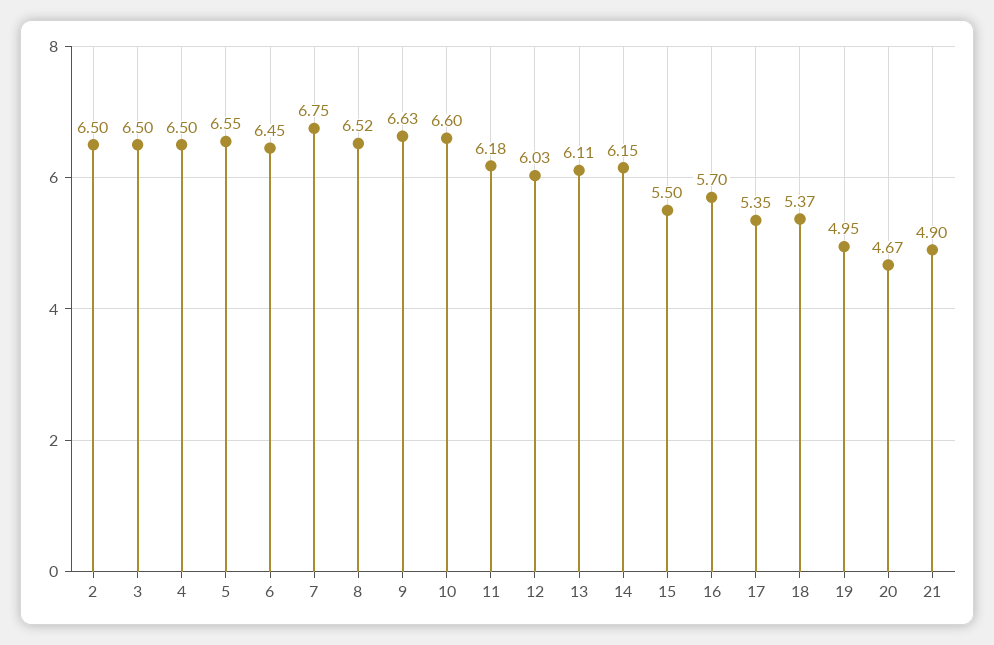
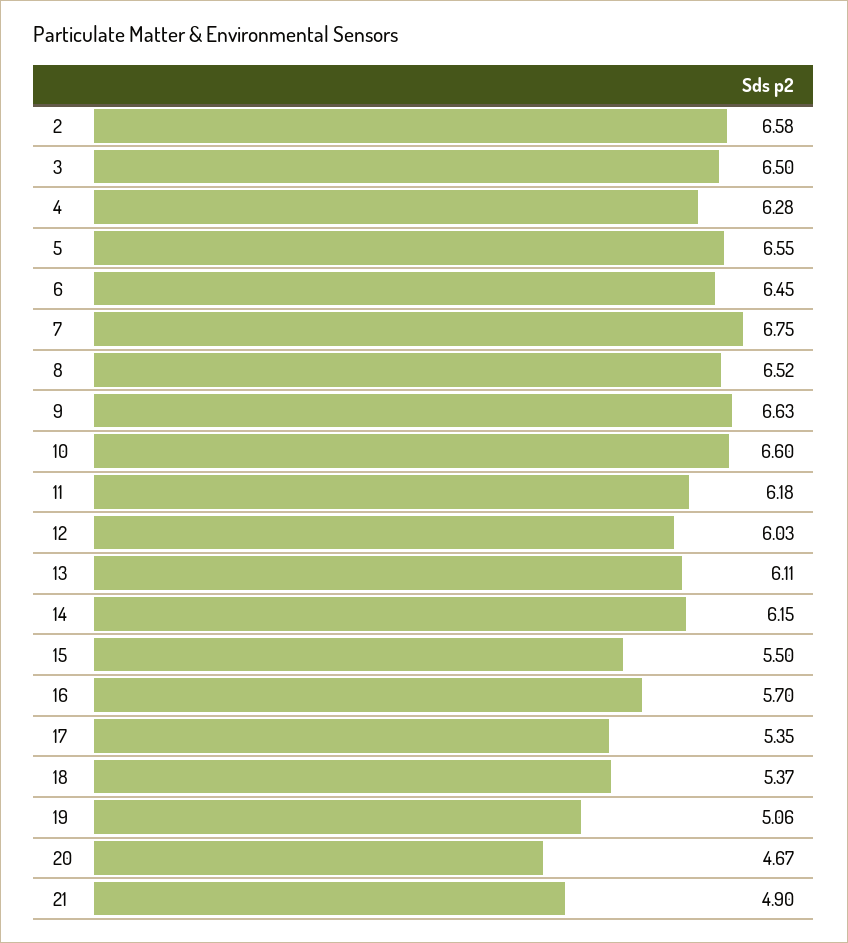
2: 6.5 -> 6.58
4: 6.5 -> 6.28
19: 4.95 -> 5.06

